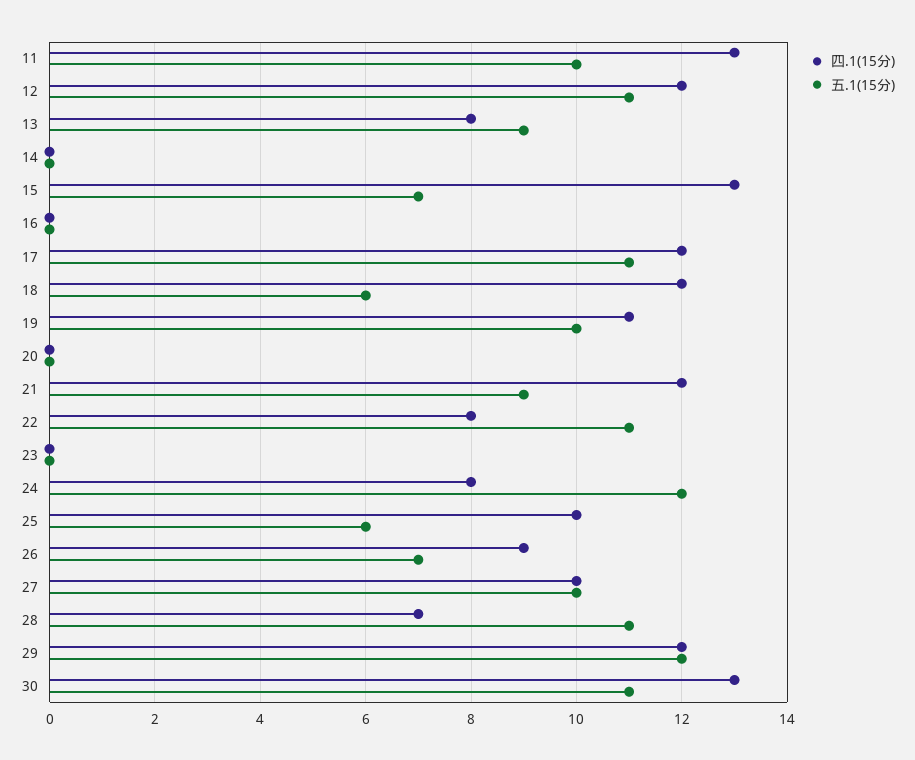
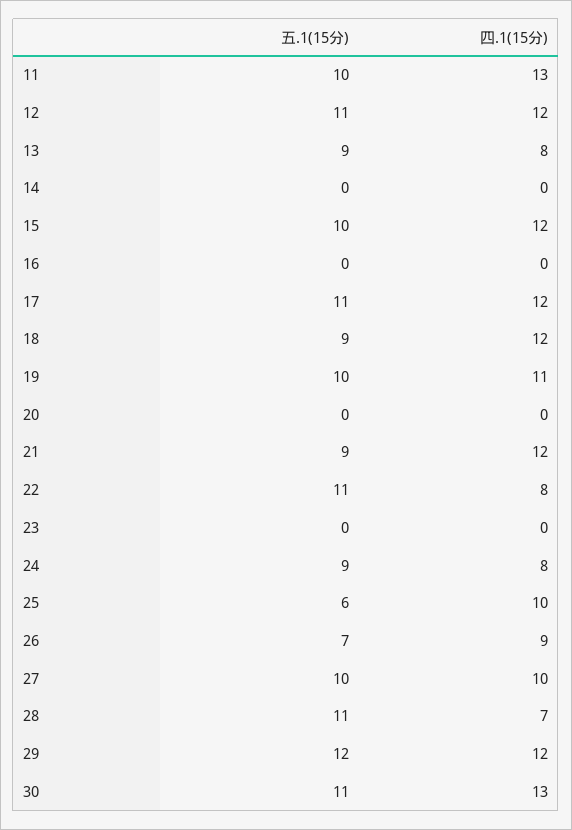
四.1(15分), 15: 13 -> 12
五.1(15分), 15: 7 -> 10
五.1(15分), 18: 6 -> 9
五.1(15分), 24: 12 -> 9

